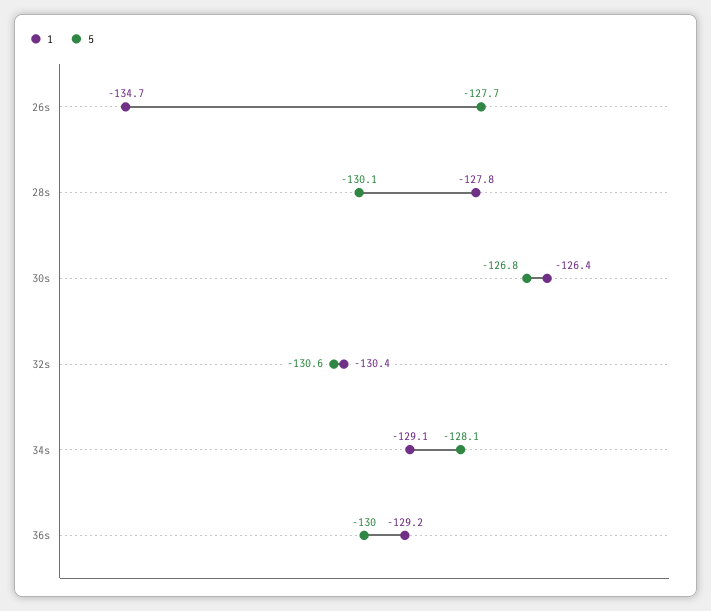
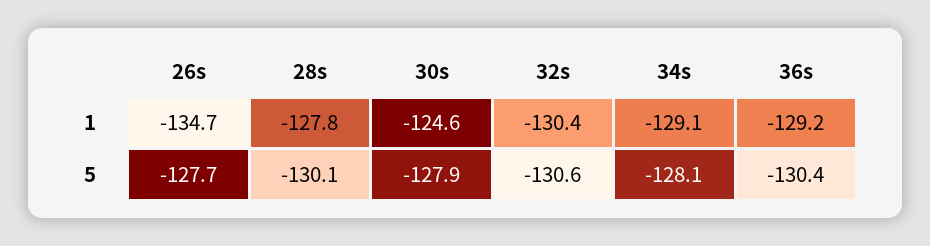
1, 30s: -126.4 -> -124.6
5, 30s: -126.8 -> -127.9
5, 36s: -130 -> -130.4

